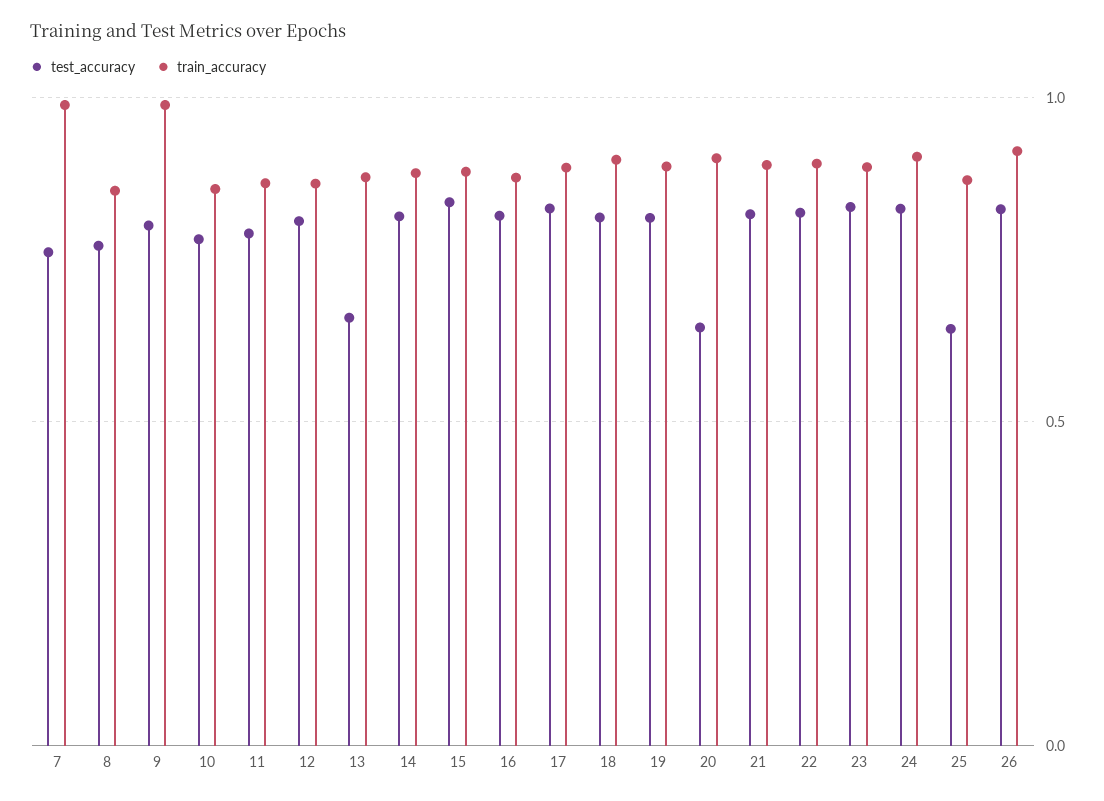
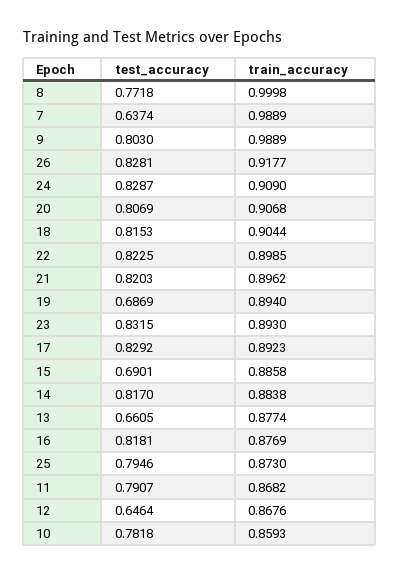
test_accuracy, 7: 0.75 -> 0.6374
train_accuracy, 8: 0.85 -> 0.9998
test_accuracy, 12: 0.8 -> 0.6464
test_accuracy, 15: 0.85 -> 0.6901
test_accuracy, 19: 0.8 -> 0.6869
test_accuracy, 20: 0.65 -> 0.8069
test_accuracy, 25: 0.65 -> 0.7946

